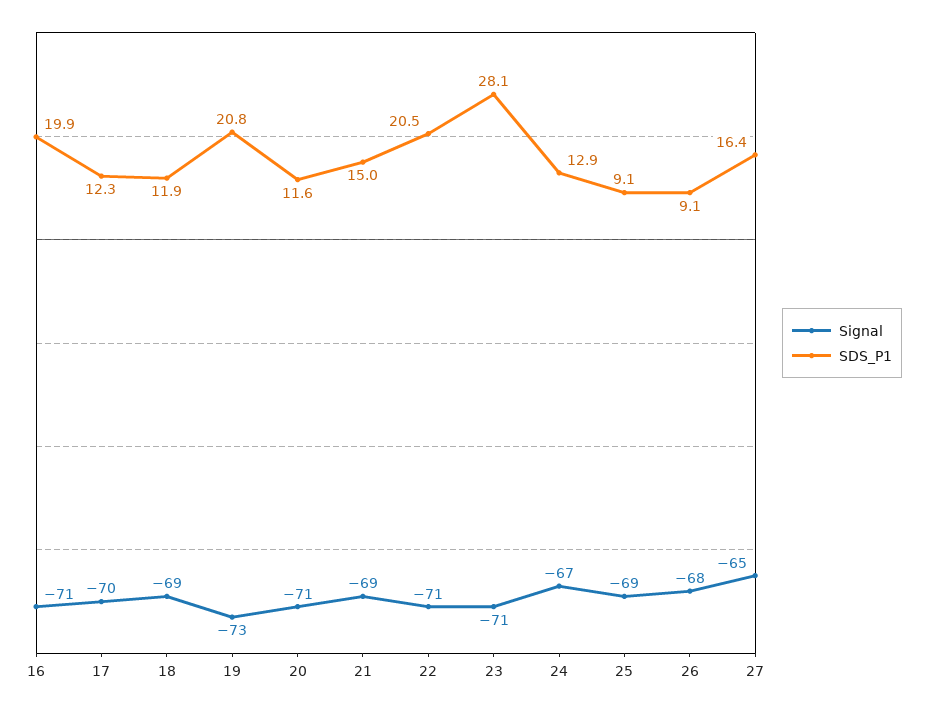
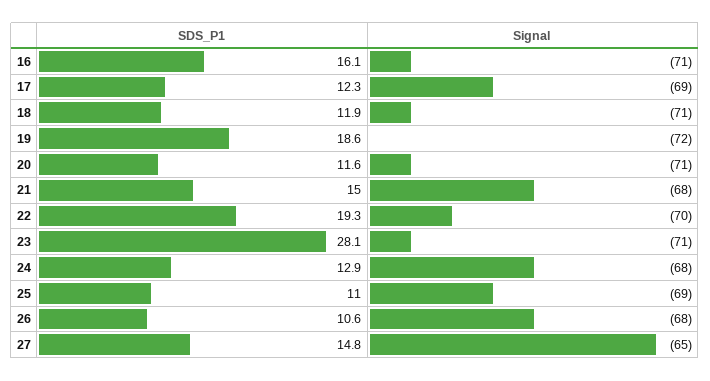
SDS_P1, 16: 19.9 -> 16.1
Signal, 17: -70 -> -69
Signal, 18: -69 -> -71
Signal, 19: -73 -> -72
SDS_P1, 19: 20.8 -> 18.6
Signal, 21: -69 -> -68
Signal, 22: -71 -> -70
SDS_P1, 22: 20.5 -> 19.3
Signal, 24: -67 -> -68
SDS_P1, 25: 9.1 -> 11
SDS_P1, 26: 9.1 -> 10.6
SDS_P1, 27: 16.4 -> 14.8

